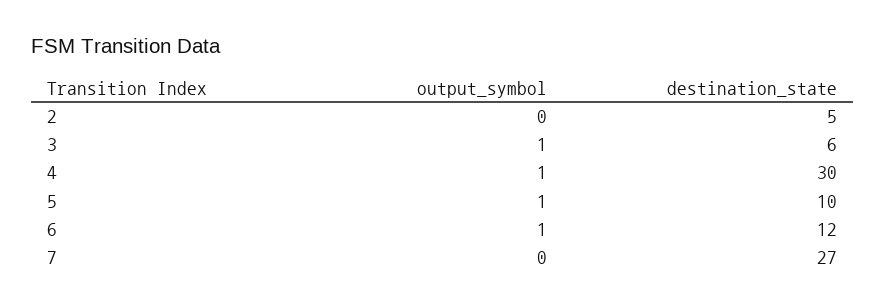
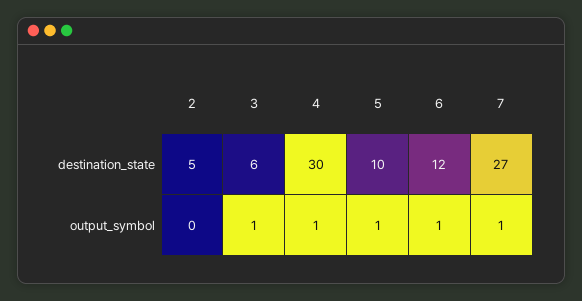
output_symbol, 7: 0 -> 1

